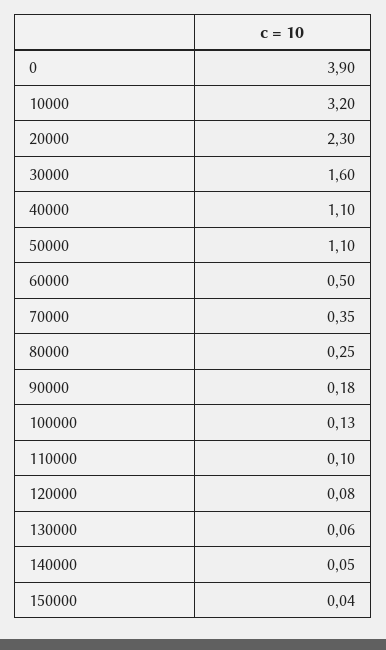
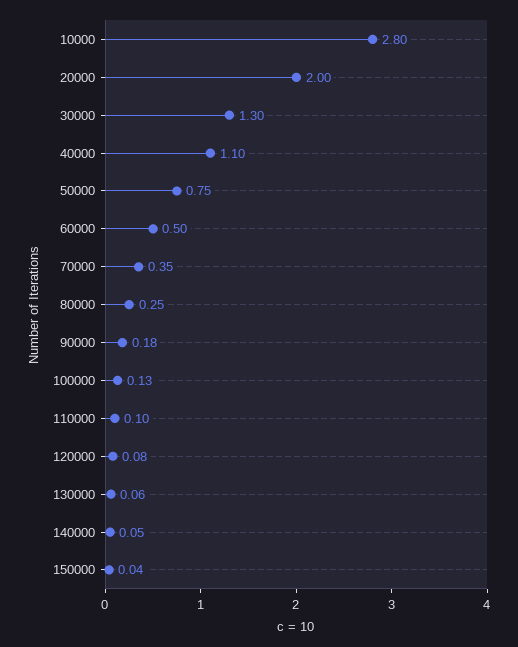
0: 3.9 -> none
10000: 3.2 -> 2.8
20000: 2.3 -> 2
30000: 1.6 -> 1.3
50000: 1.1 -> 0.75

